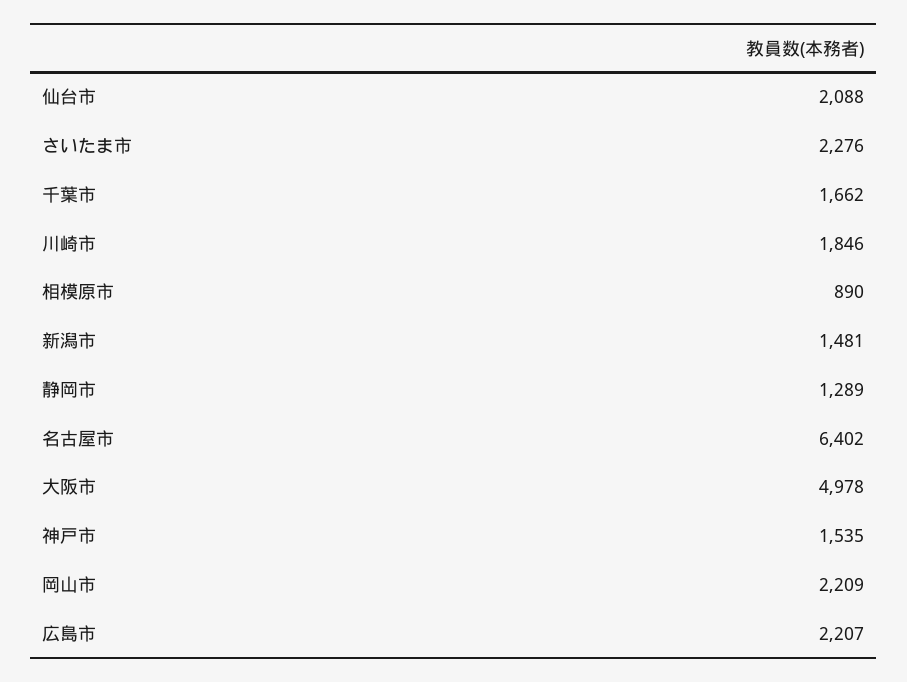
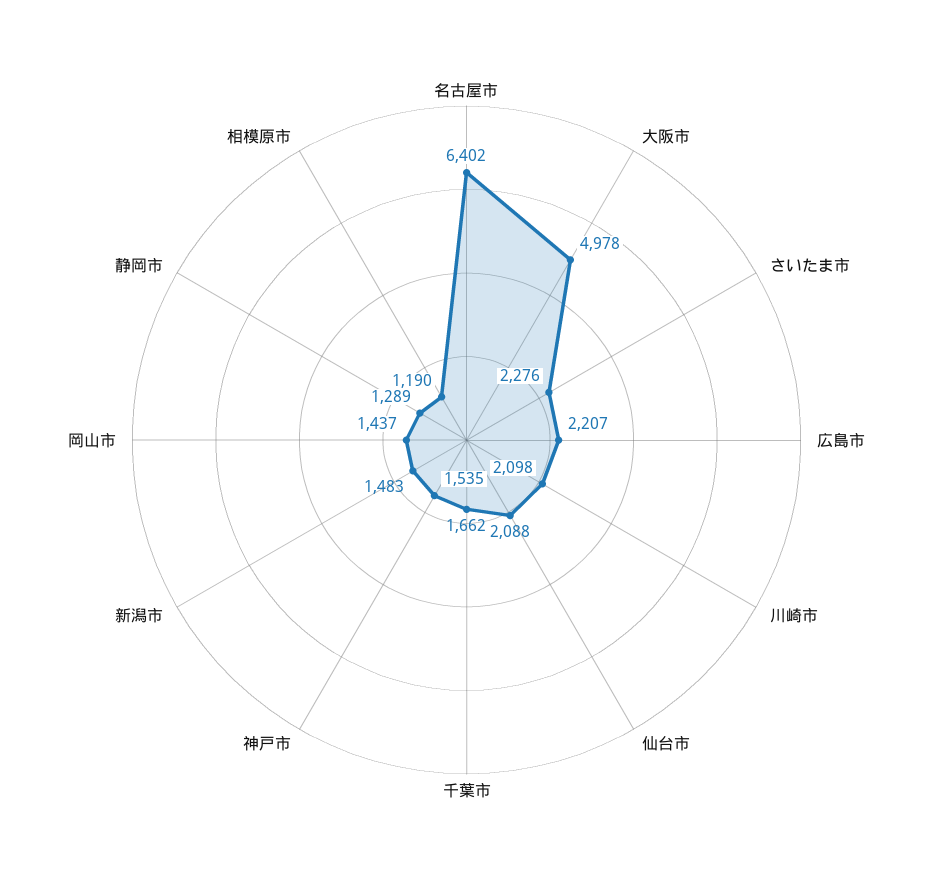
川崎市: 1846 -> 2098
相模原市: 890 -> 1190
新潟市: 1481 -> 1483
岡山市: 2209 -> 1437

